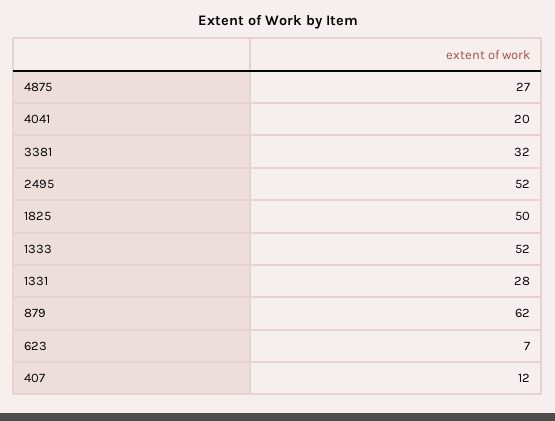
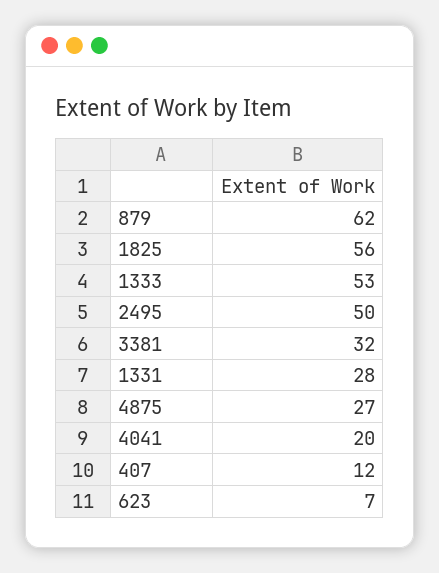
2495: 52 -> 50
1825: 50 -> 56
1333: 52 -> 53

